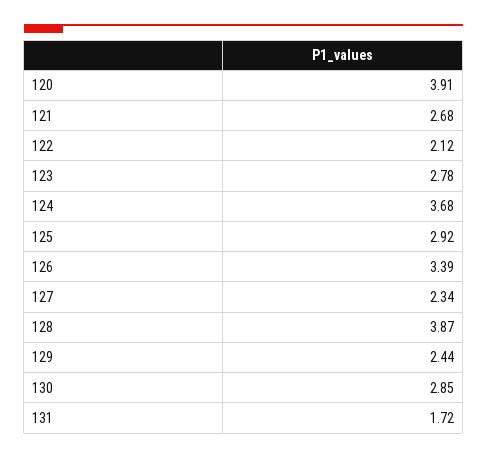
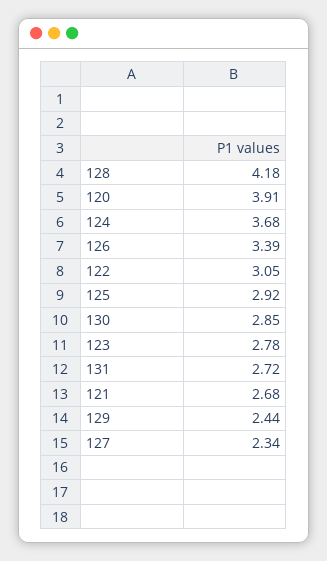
122: 2.12 -> 3.05
128: 3.87 -> 4.18
131: 1.72 -> 2.72

